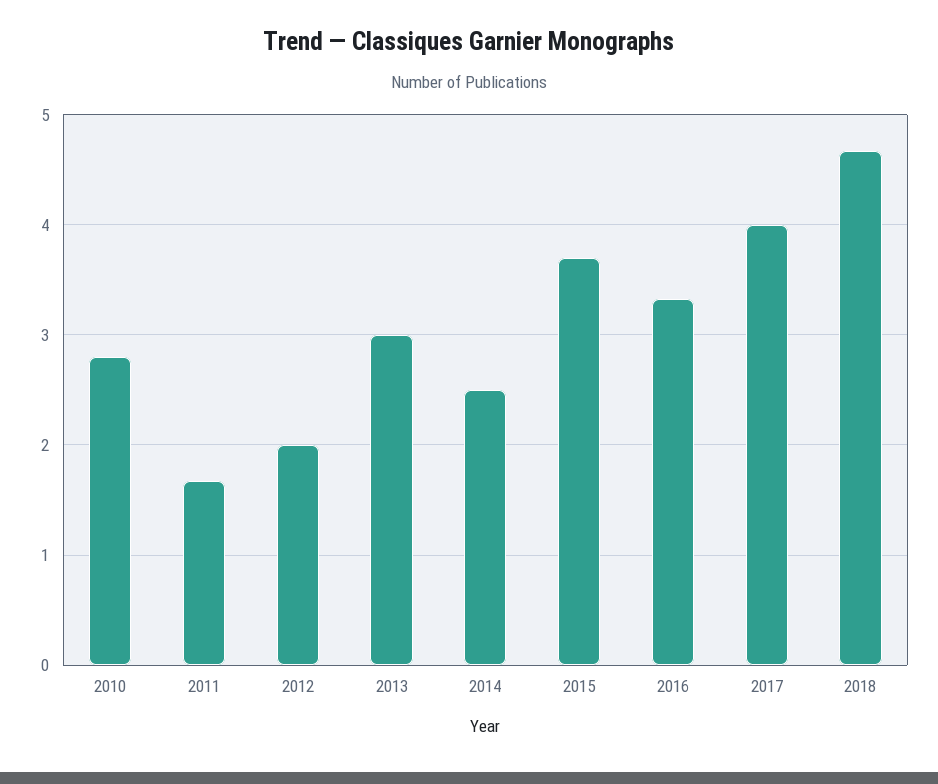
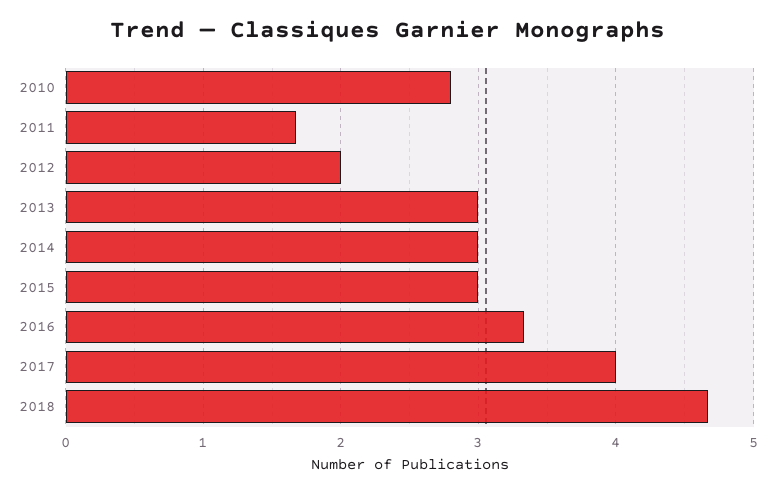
2014: 2.5 -> 3
2015: 3.7 -> 3

